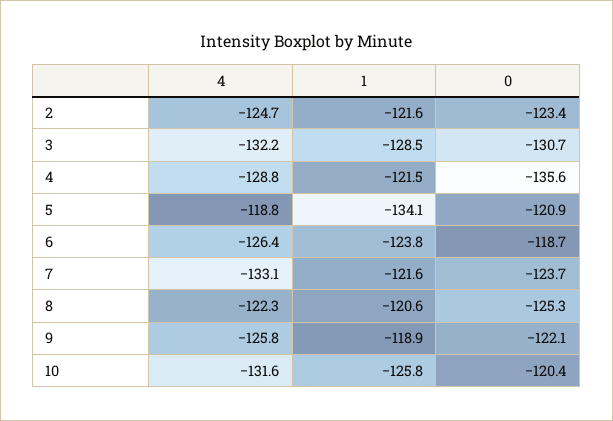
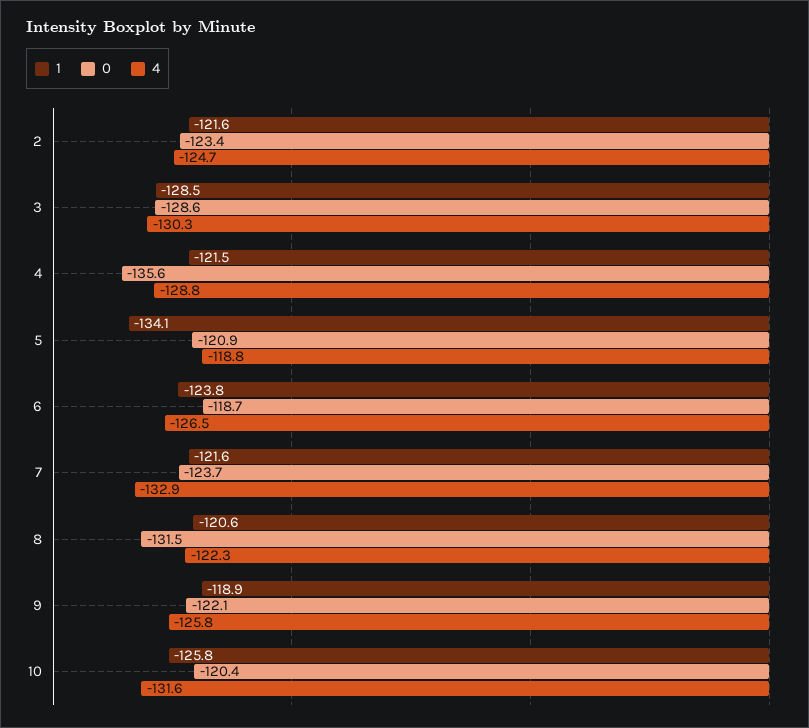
4, 3: -132.2 -> -130.3
0, 3: -130.7 -> -128.6
4, 6: -126.4 -> -126.5
4, 7: -133.1 -> -132.9
0, 8: -125.3 -> -131.5

